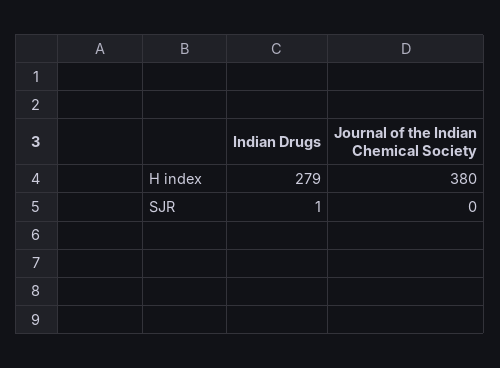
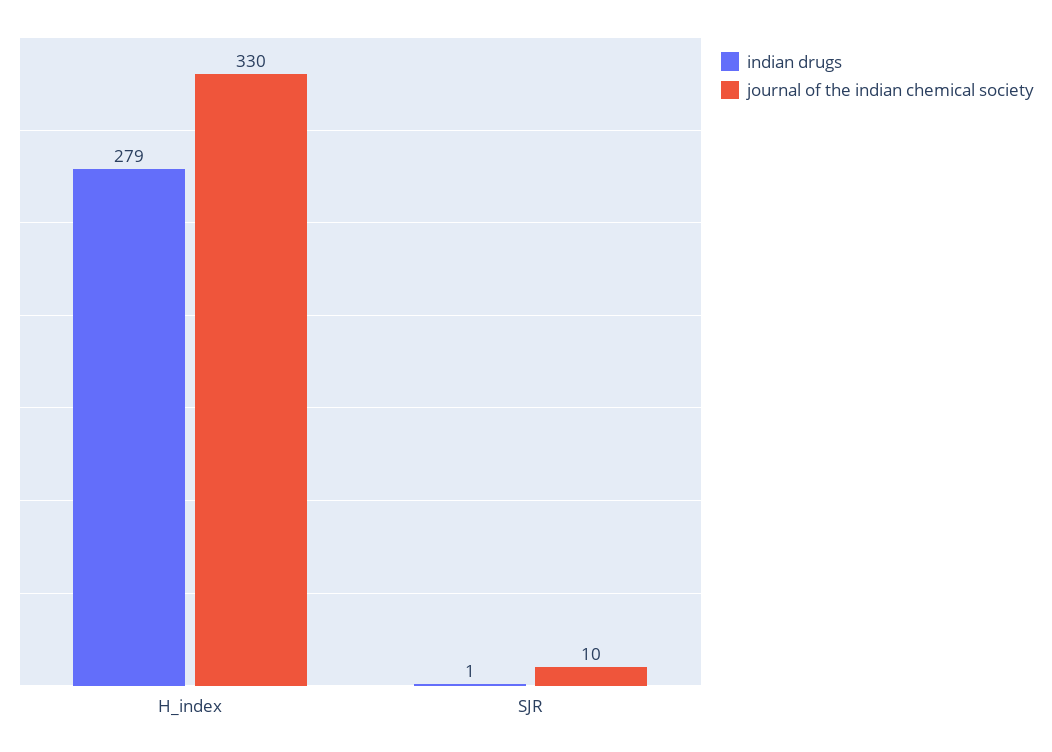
Journal of the Indian Chemical Society, H index: 380 -> 330
Journal of the Indian Chemical Society, SJR: 0 -> 10

